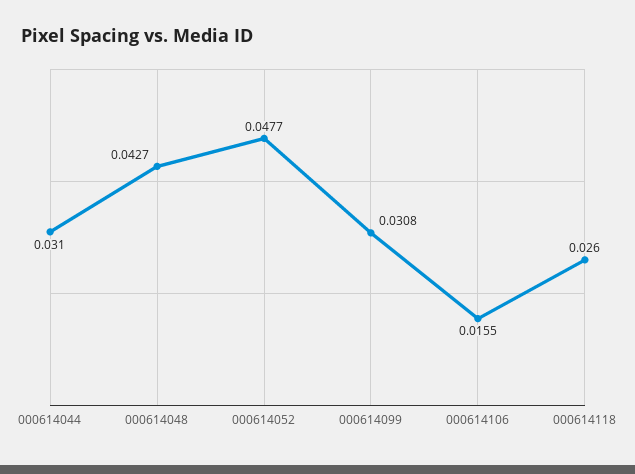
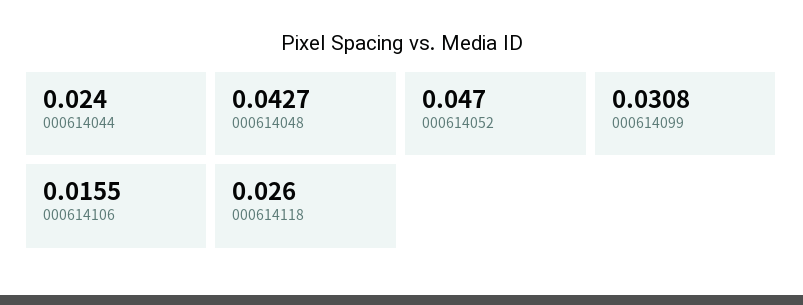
000614044: 0.031 -> 0.024
000614052: 0.0477 -> 0.047

